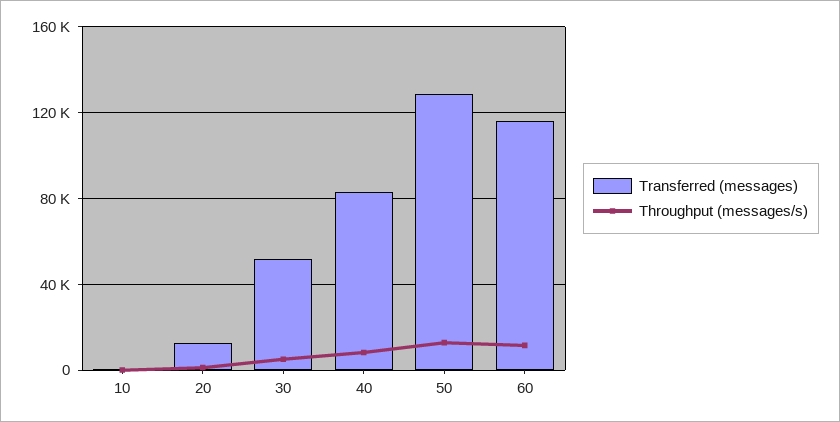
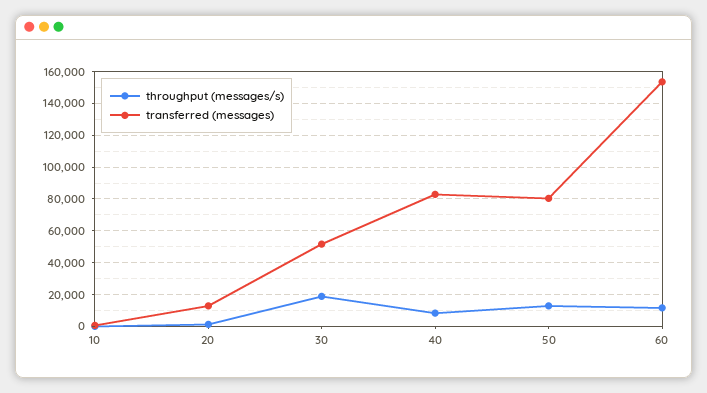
Throughput (messages/s), 30: 5000 -> 20000
Transferred (messages), 50: 130000 -> 80000
Transferred (messages), 60: 115000 -> 155000

